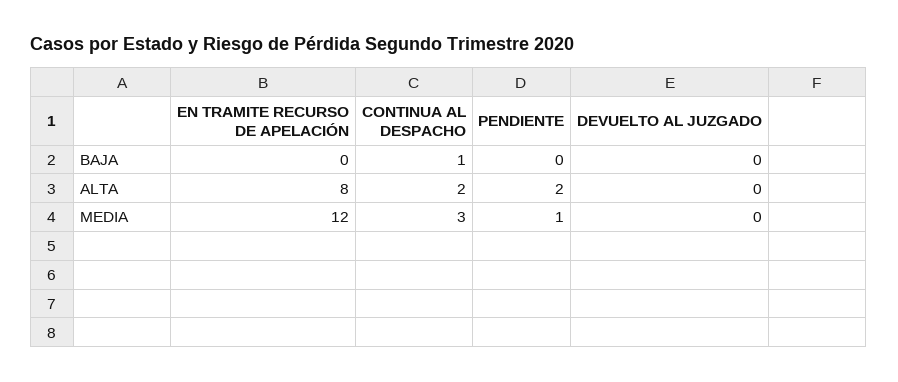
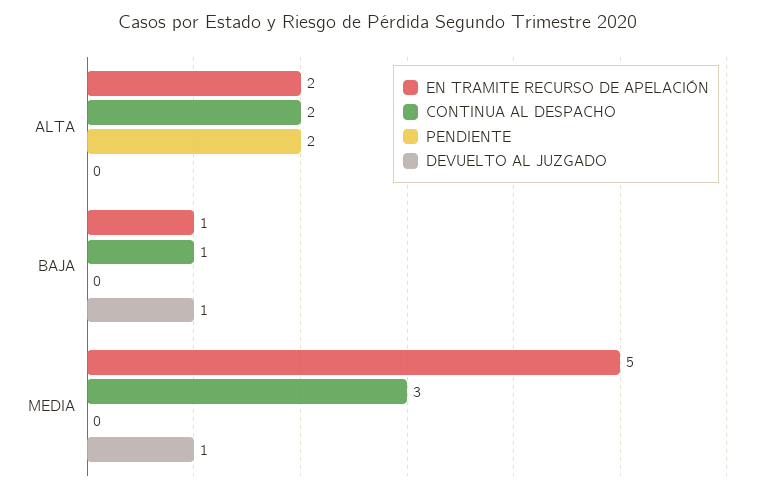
EN TRAMITE RECURSO DE APELACIÓN, BAJA: 0 -> 1
DEVUELTO AL JUZGADO, BAJA: 0 -> 1
EN TRAMITE RECURSO DE APELACIÓN, ALTA: 8 -> 2
EN TRAMITE RECURSO DE APELACIÓN, MEDIA: 12 -> 5
PENDIENTE, MEDIA: 1 -> 0
DEVUELTO AL JUZGADO, MEDIA: 0 -> 1

